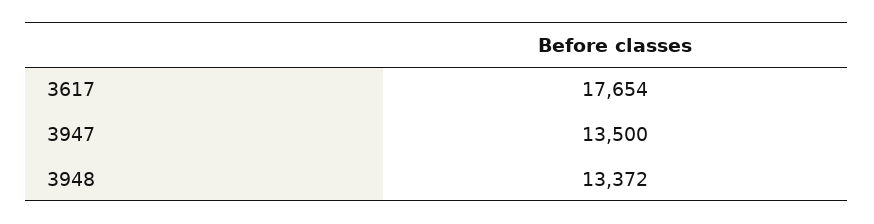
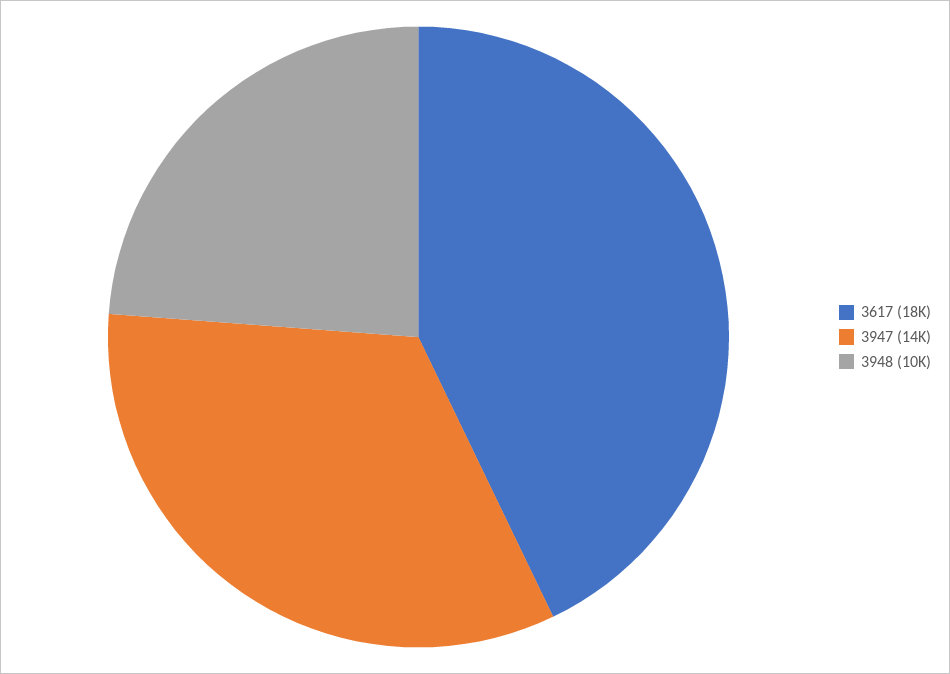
3948: 13372 -> 10000

